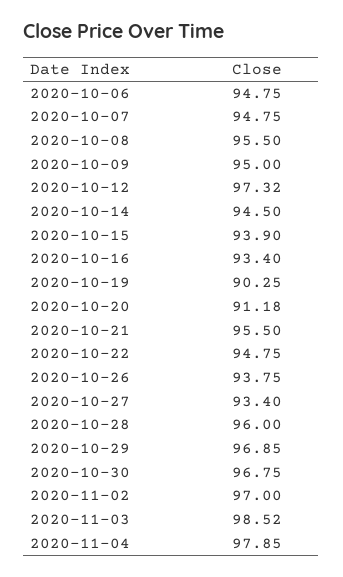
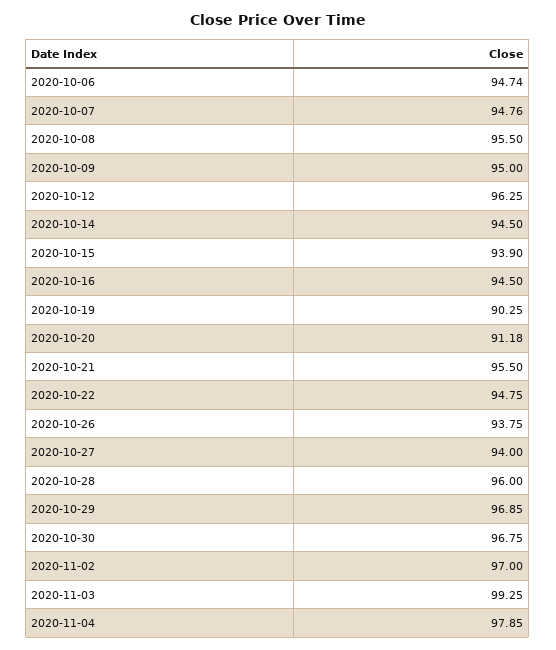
2020-10-06: 94.75 -> 94.74
2020-10-07: 94.75 -> 94.76
2020-10-12: 97.32 -> 96.25
2020-10-16: 93.4 -> 94.5
2020-10-27: 93.4 -> 94
2020-11-03: 98.52 -> 99.25

